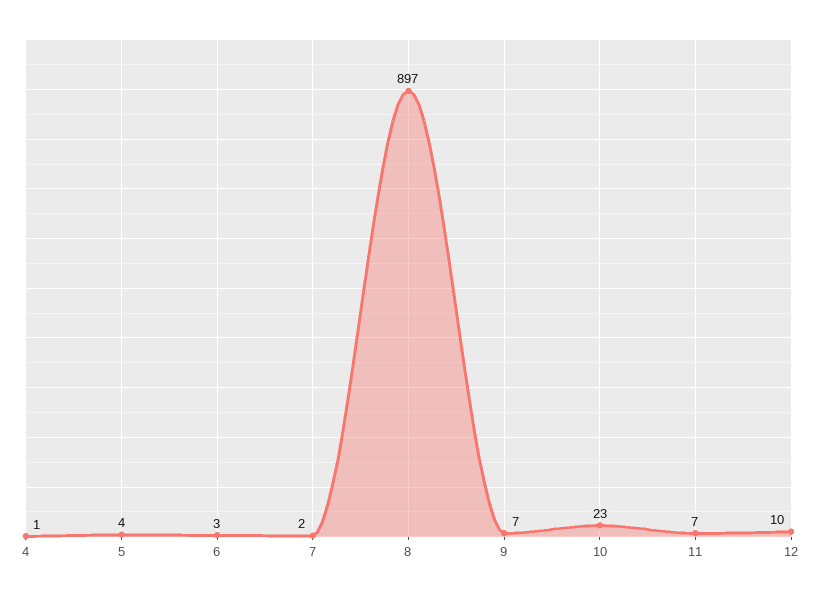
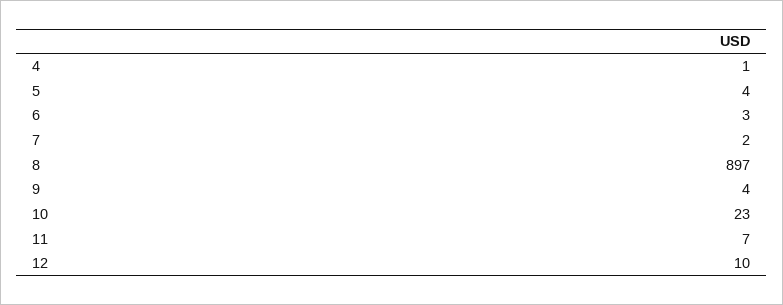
9: 7 -> 4

